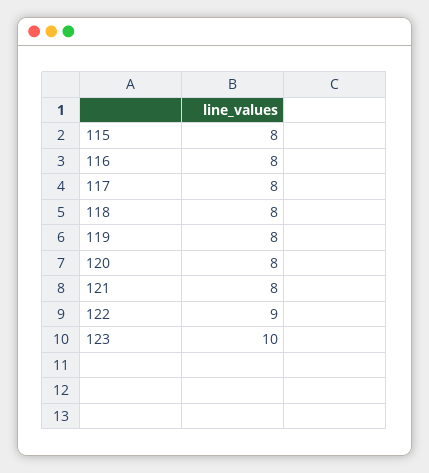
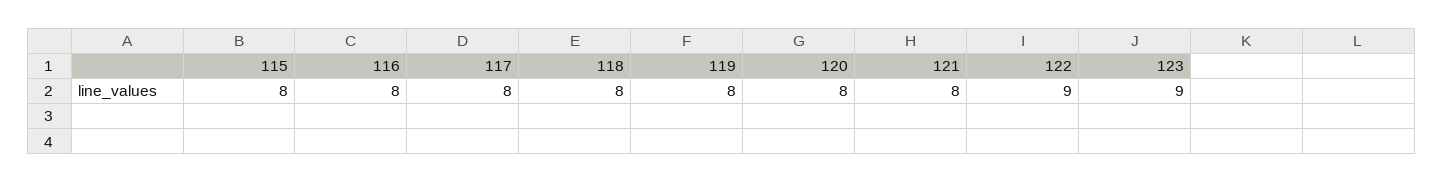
123: 10 -> 9

